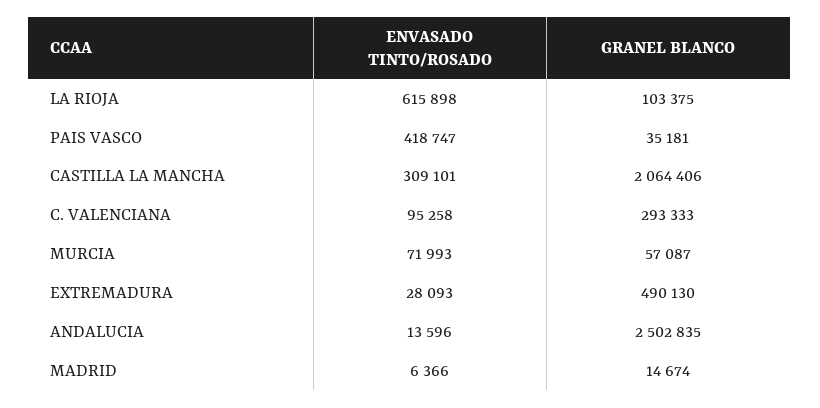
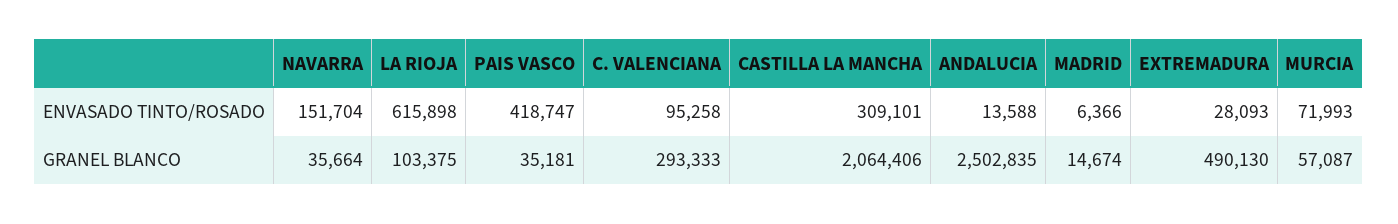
ENVASADO TINTO/ROSADO, ANDALUCIA: 13596 -> 13588
ENVASADO TINTO/ROSADO, NAVARRA: none -> 151704
GRANEL BLANCO, NAVARRA: none -> 35664

